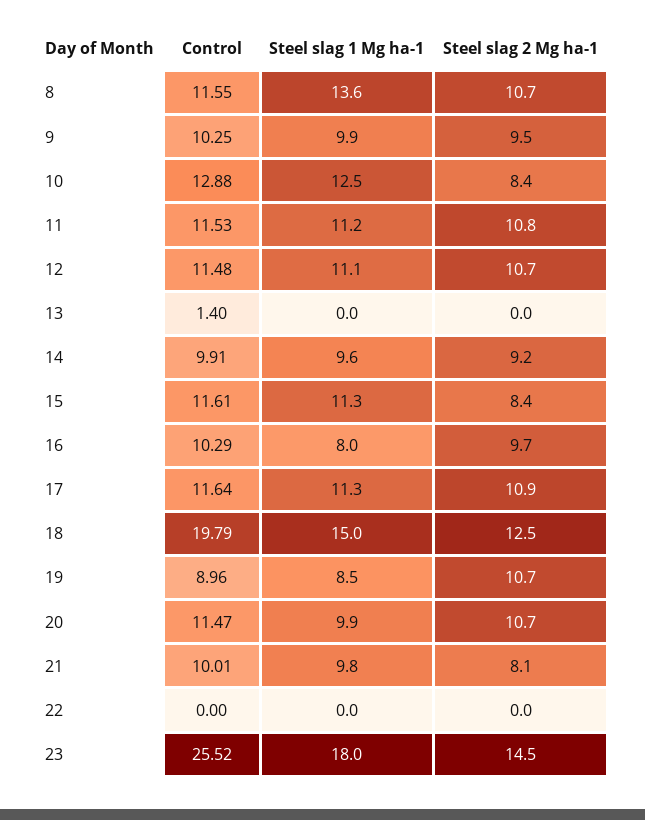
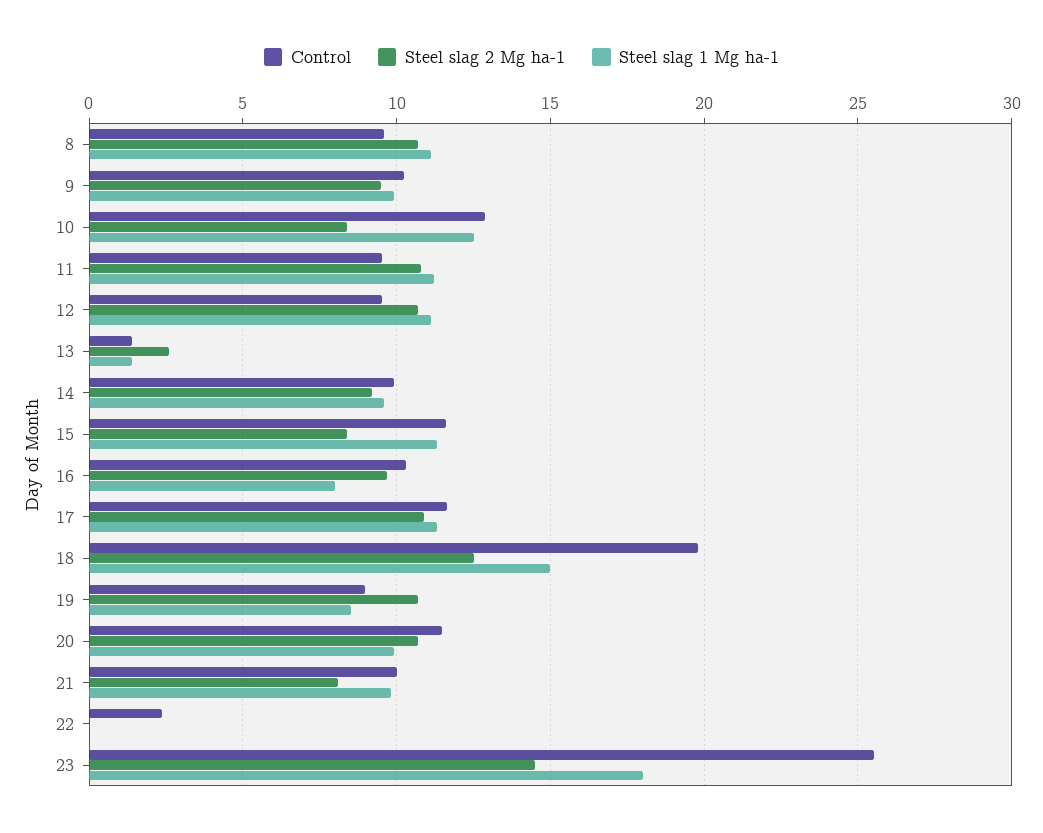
Control, 8: 11.55 -> 9.5
Steel slag 1 Mg ha-1, 8: 13.6 -> 11
Control, 11: 11.53 -> 9.5
Control, 12: 11.48 -> 9.5
Steel slag 1 Mg ha-1, 13: 0 -> 1.5
Steel slag 2 Mg ha-1, 13: 0 -> 2.5
Control, 22: 0 -> 2.5

